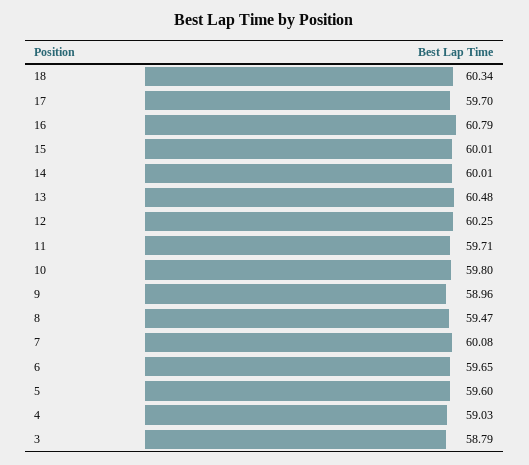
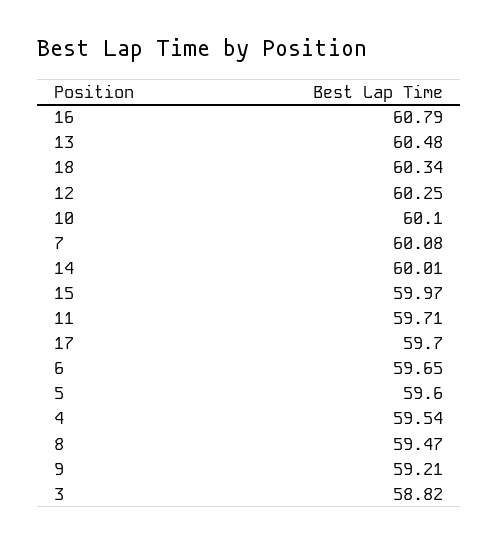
15: 60.01 -> 59.97
10: 59.8 -> 60.1
9: 58.96 -> 59.21
4: 59.03 -> 59.54
3: 58.79 -> 58.82

